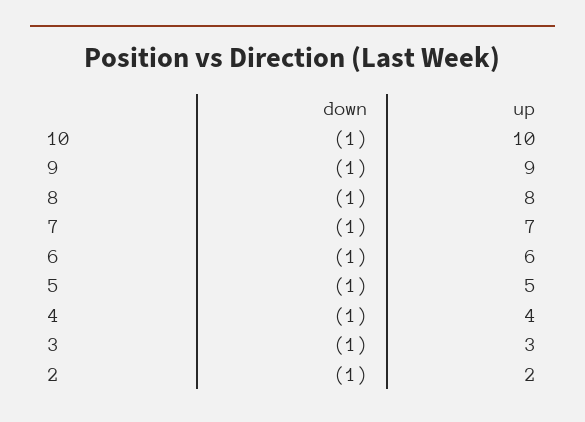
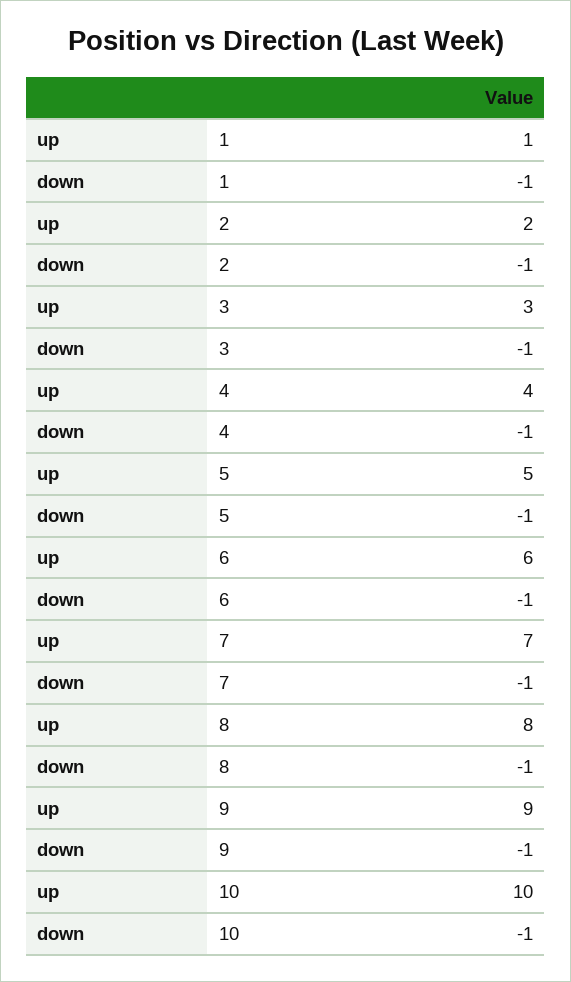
up, 1: none -> 1
down, 1: none -> -1

